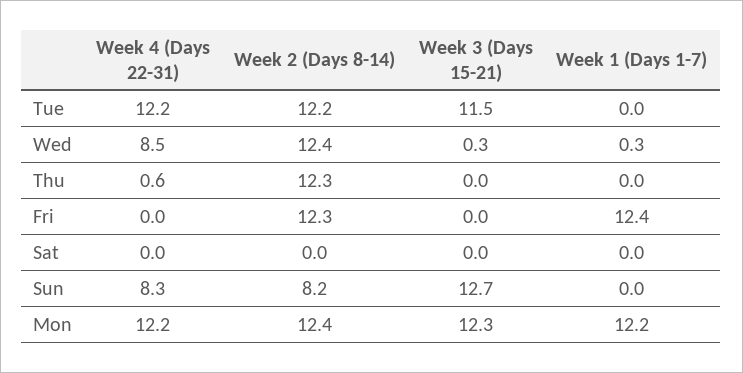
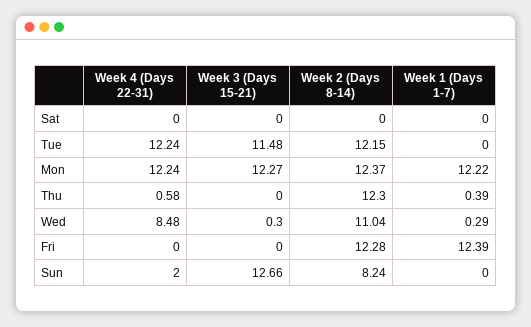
Week 2 (Days 8-14), Wed: 12.4 -> 11.04
Week 1 (Days 1-7), Thu: 0 -> 0.39
Week 4 (Days 22-31), Sun: 8.3 -> 2

